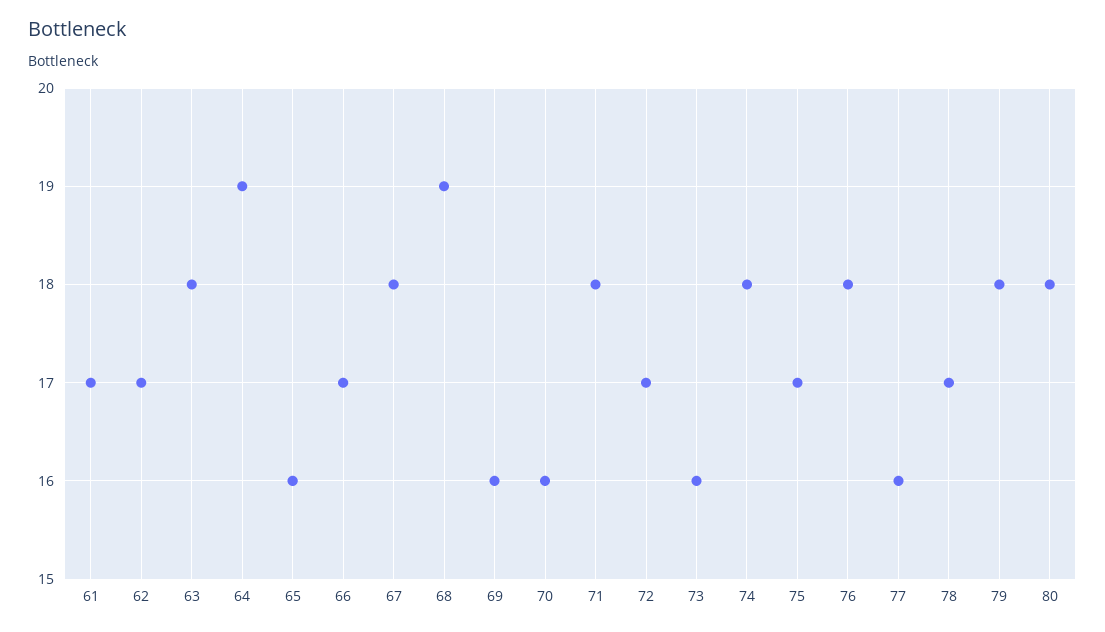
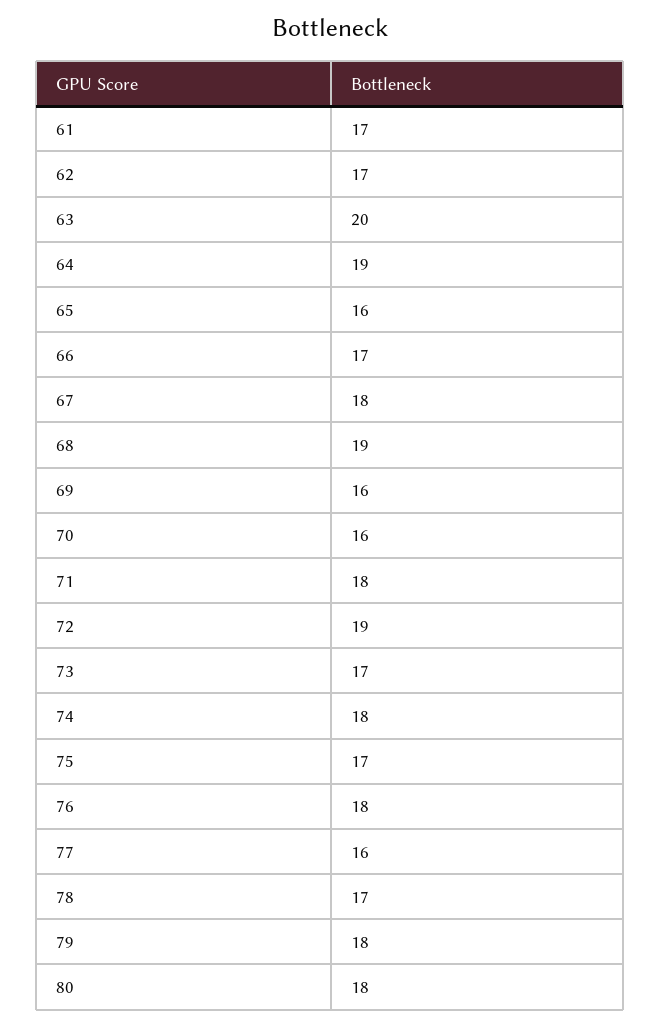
63: 18 -> 20
72: 17 -> 19
73: 16 -> 17

